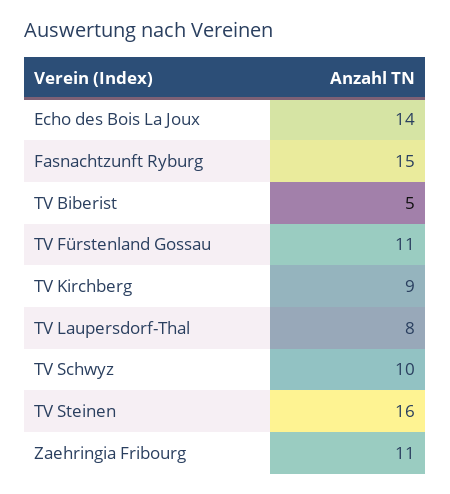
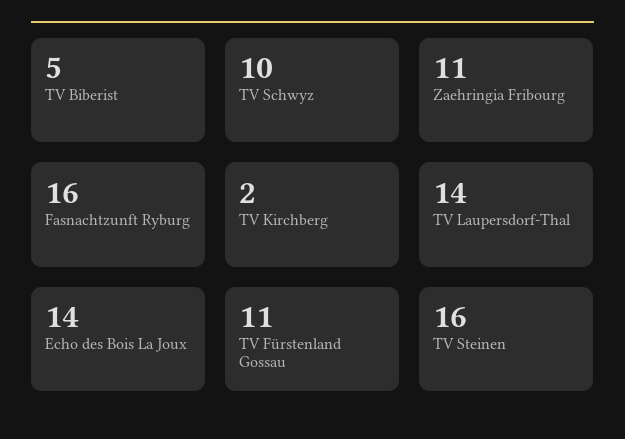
Fasnachtzunft Ryburg: 15 -> 16
TV Kirchberg: 9 -> 2
TV Laupersdorf-Thal: 8 -> 14

